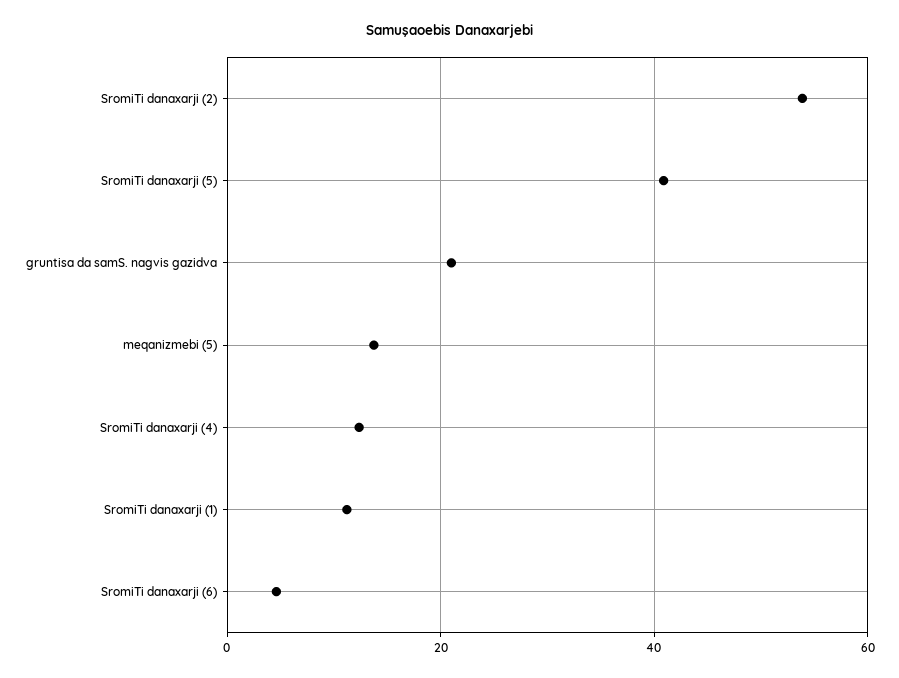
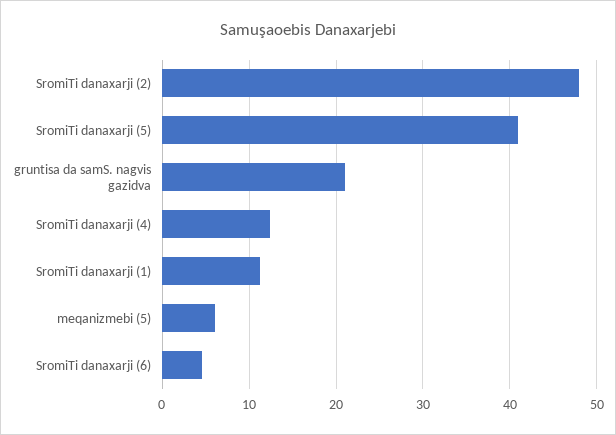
SromiTi danaxarji (2): 54 -> 48
meqanizmebi (5): 14 -> 6

